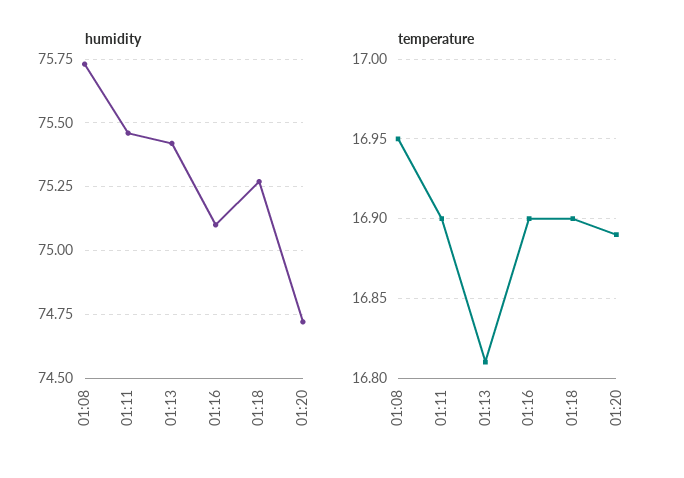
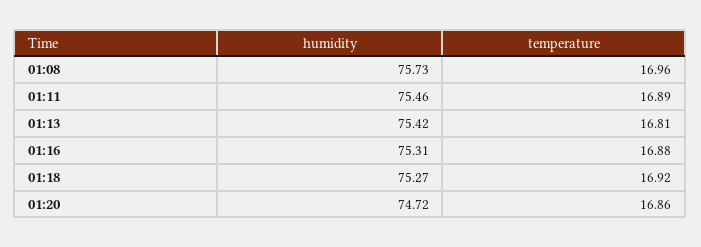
humidity, 01:16: 75.1 -> 75.31
temperature, 01:08: 16.95 -> 16.96
temperature, 01:11: 16.9 -> 16.89
temperature, 01:16: 16.9 -> 16.88
temperature, 01:18: 16.9 -> 16.92
temperature, 01:20: 16.89 -> 16.86

